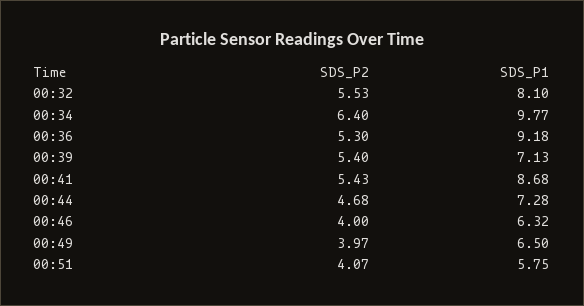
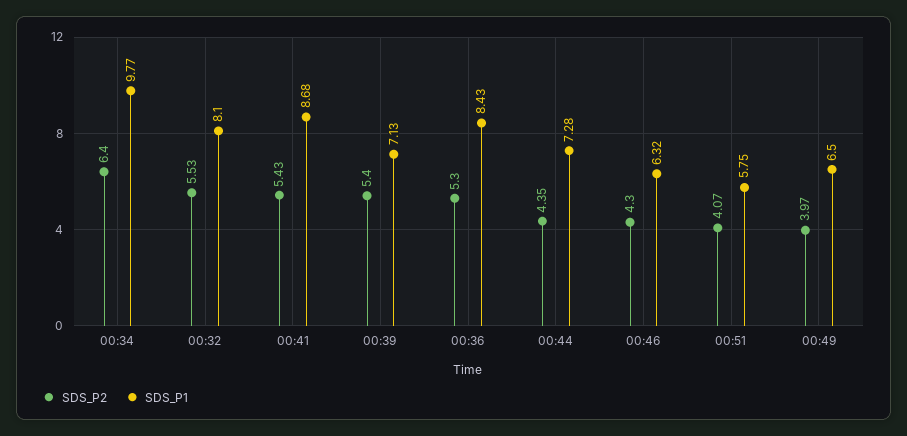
SDS_P1, 00:36: 9.18 -> 8.43
SDS_P2, 00:44: 4.68 -> 4.35
SDS_P2, 00:46: 4 -> 4.3

